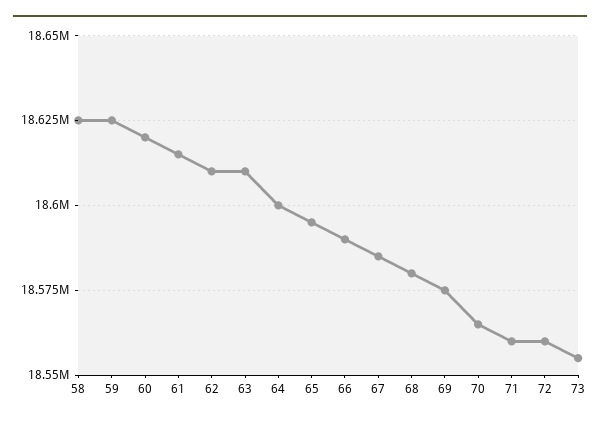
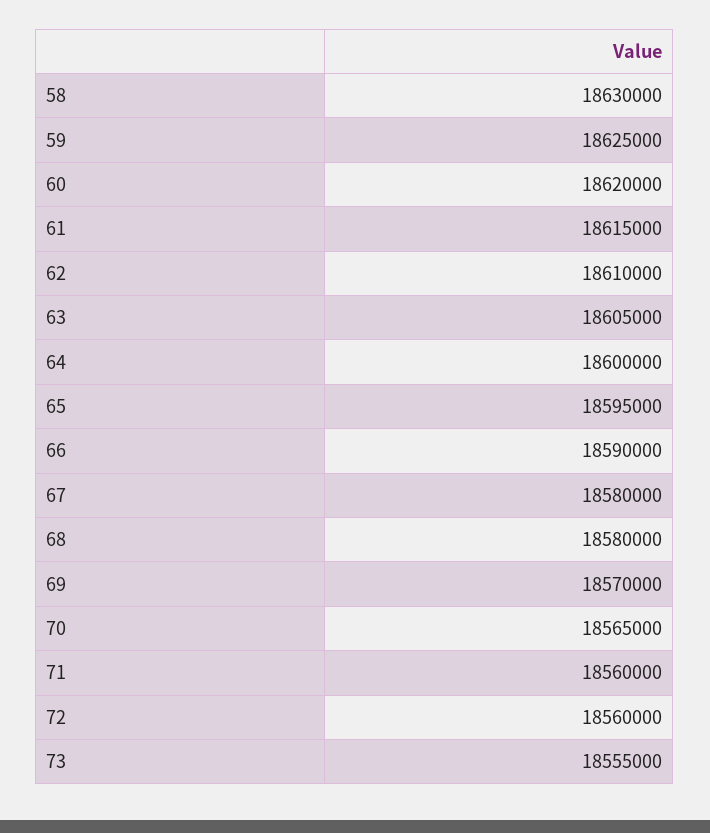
58: 18625000 -> 18630000
63: 18610000 -> 18605000
67: 18585000 -> 18580000
69: 18575000 -> 18570000

